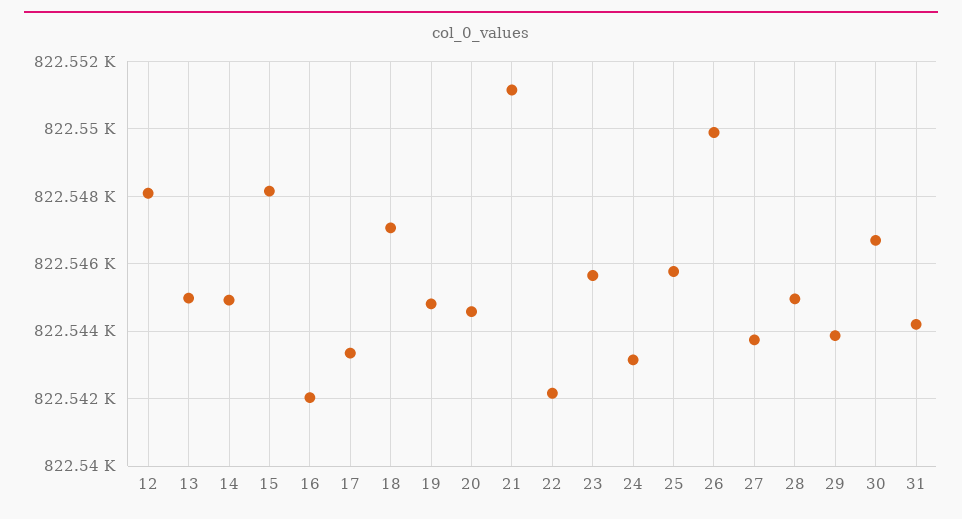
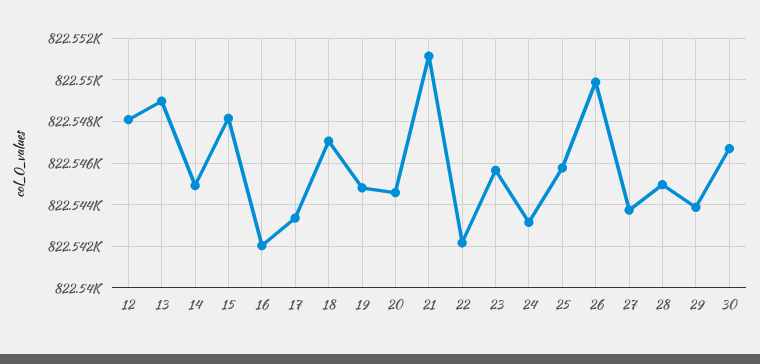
13: 822545 -> 822549
31: 822544.2 -> none

